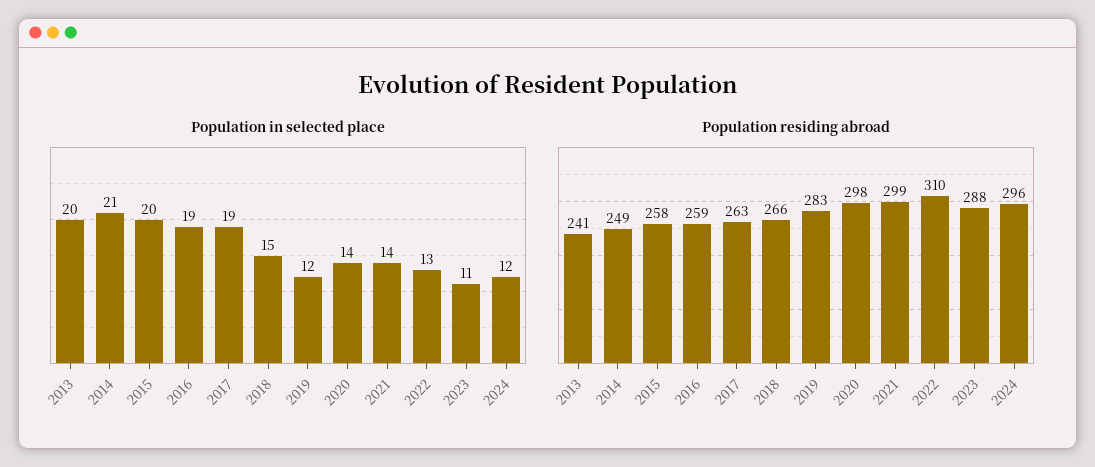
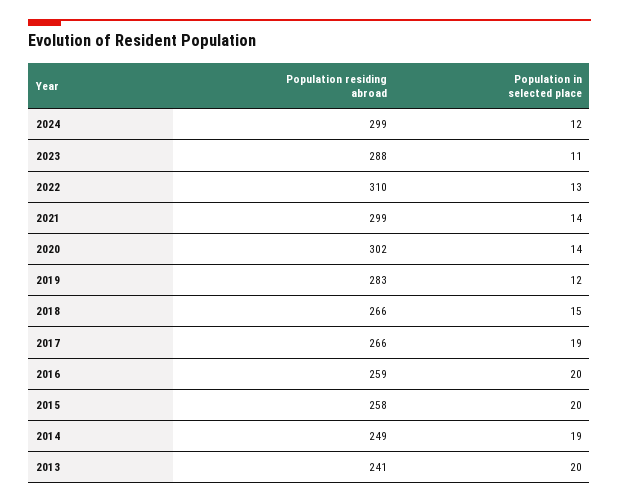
Population in selected place, 2014: 21 -> 19
Population in selected place, 2016: 19 -> 20
Population residing abroad, 2017: 263 -> 266
Population residing abroad, 2020: 298 -> 302
Population residing abroad, 2024: 296 -> 299

